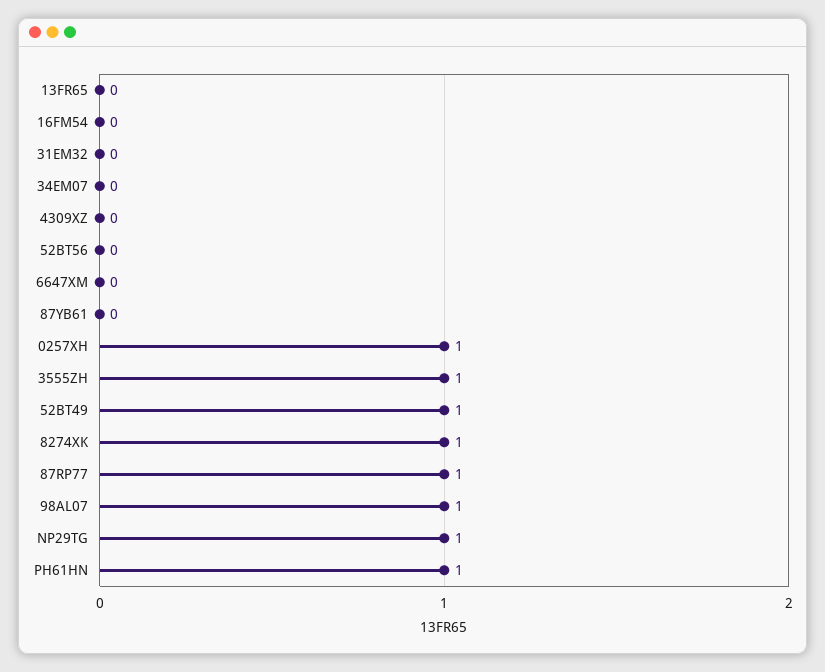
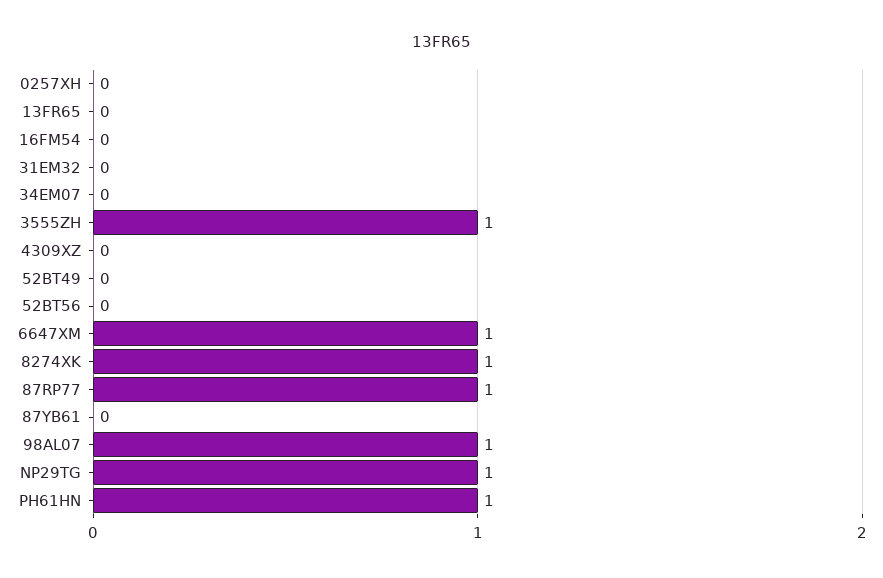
6647XM: 0 -> 1
0257XH: 1 -> 0
52BT49: 1 -> 0

